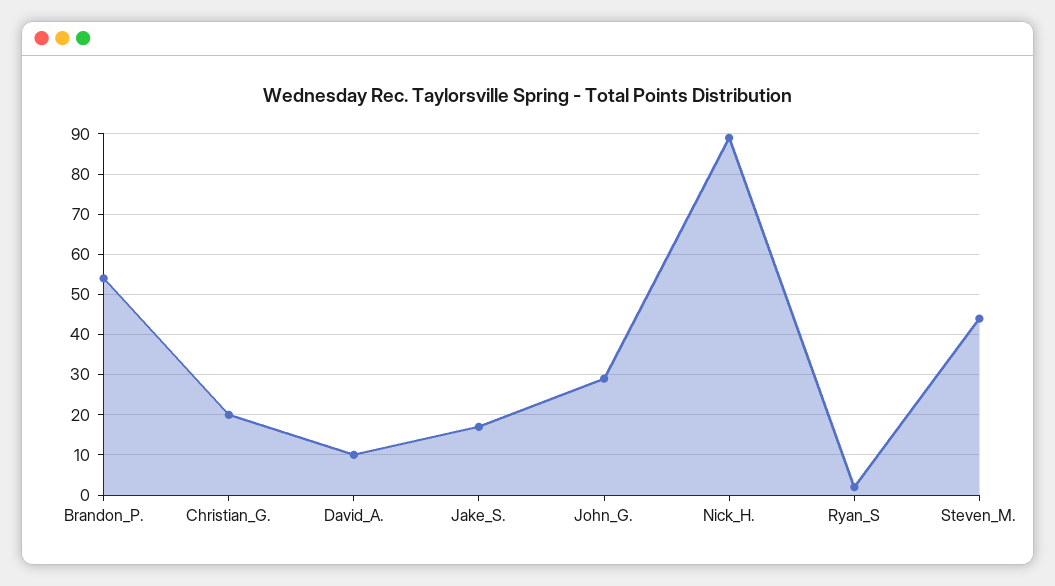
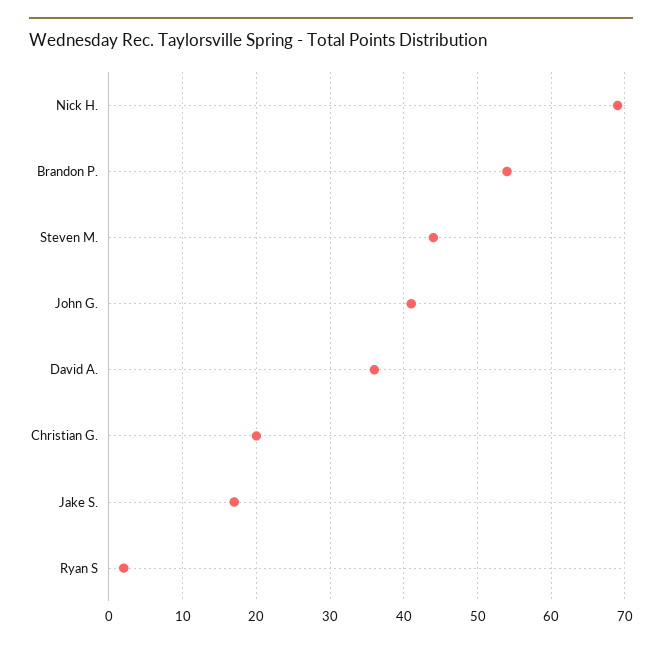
David_A.: 10 -> 36
John_G.: 30 -> 41
Nick_H.: 90 -> 69

